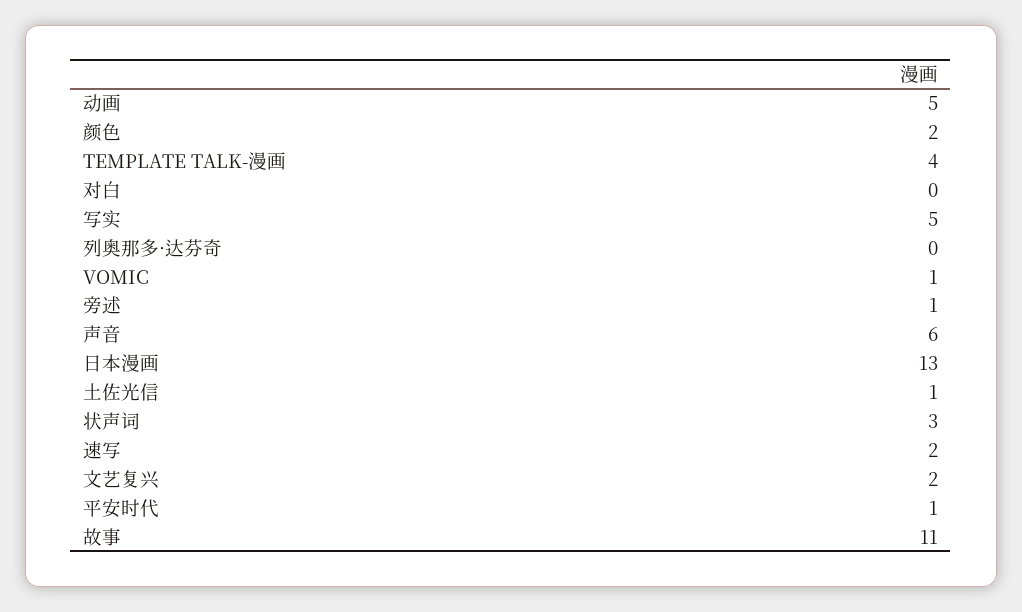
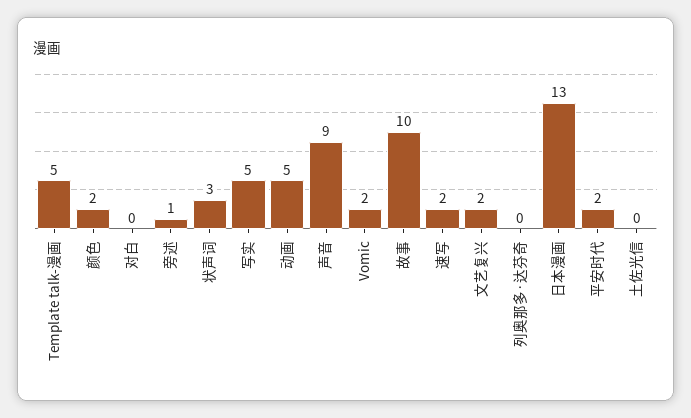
TEMPLATE TALK-漫画: 4 -> 5
VOMIC: 1 -> 2
声音: 6 -> 9
土佐光信: 1 -> 0
平安时代: 1 -> 2
故事: 11 -> 10

